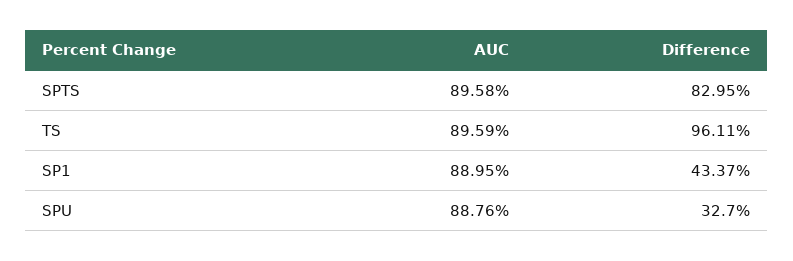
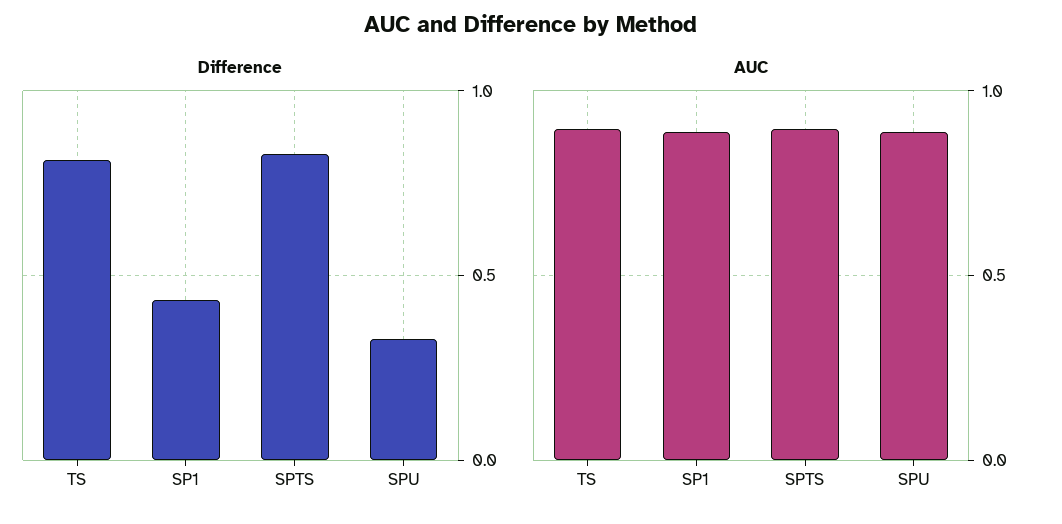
Difference, TS: 0.9611 -> 0.8

